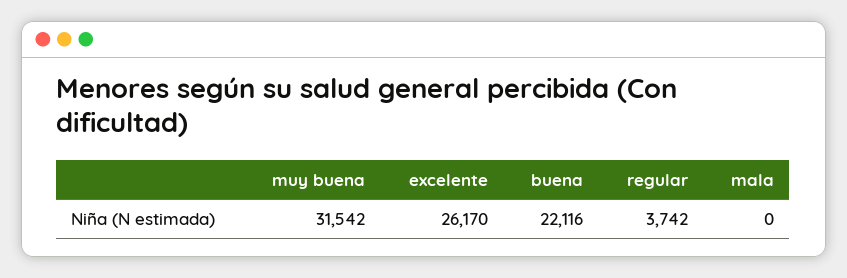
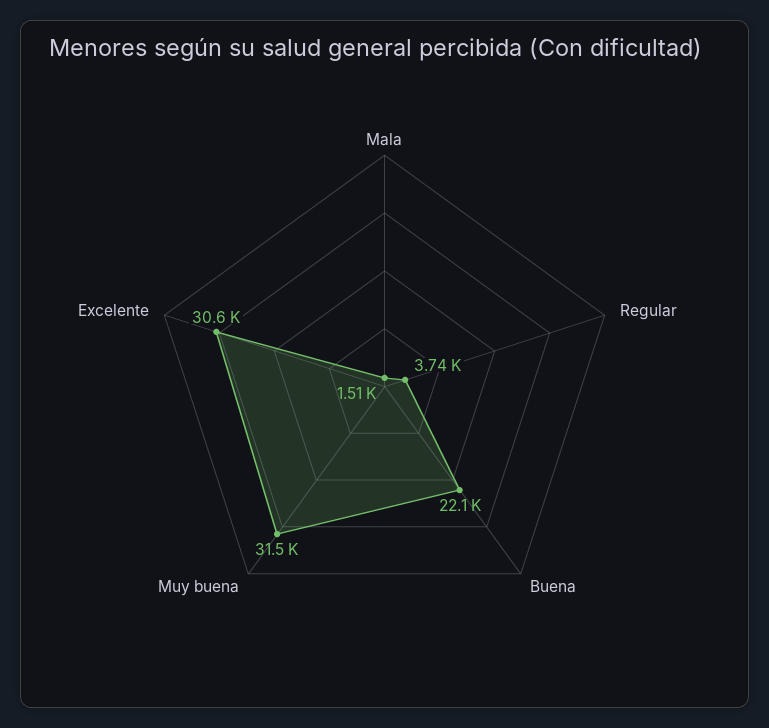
excelente: 26170 -> 30600
mala: 0 -> 1510

